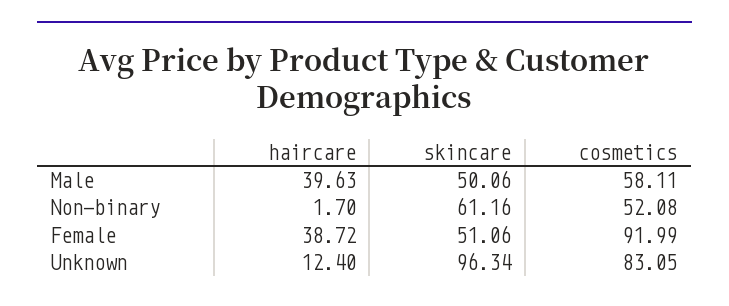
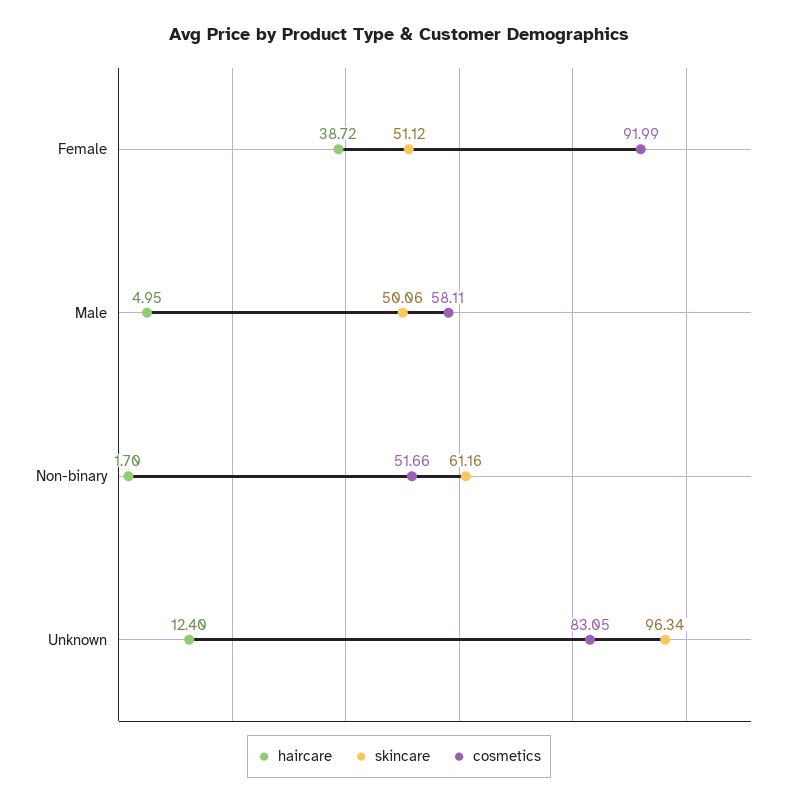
haircare, Male: 39.63 -> 4.95
cosmetics, Non-binary: 52.08 -> 51.66
skincare, Female: 51.06 -> 51.12

